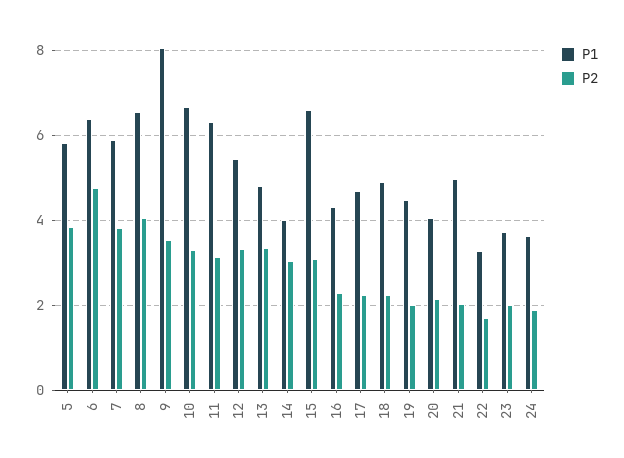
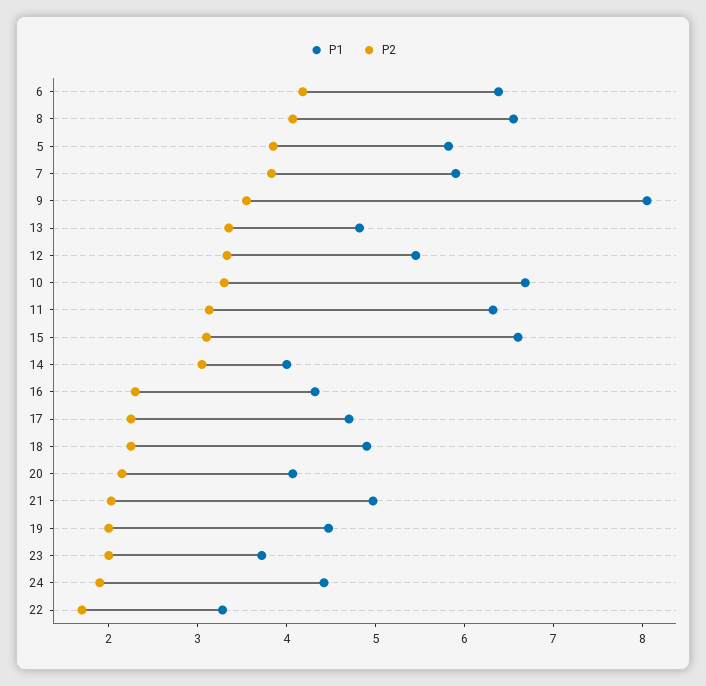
P2, 6: 4.8 -> 4.2
P1, 24: 3.6 -> 4.4

